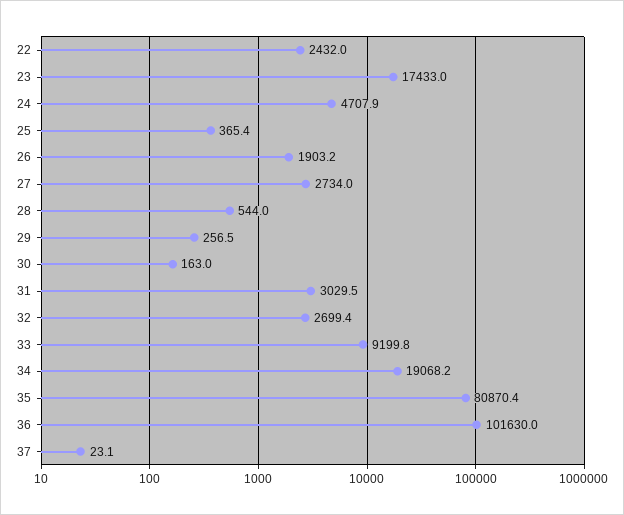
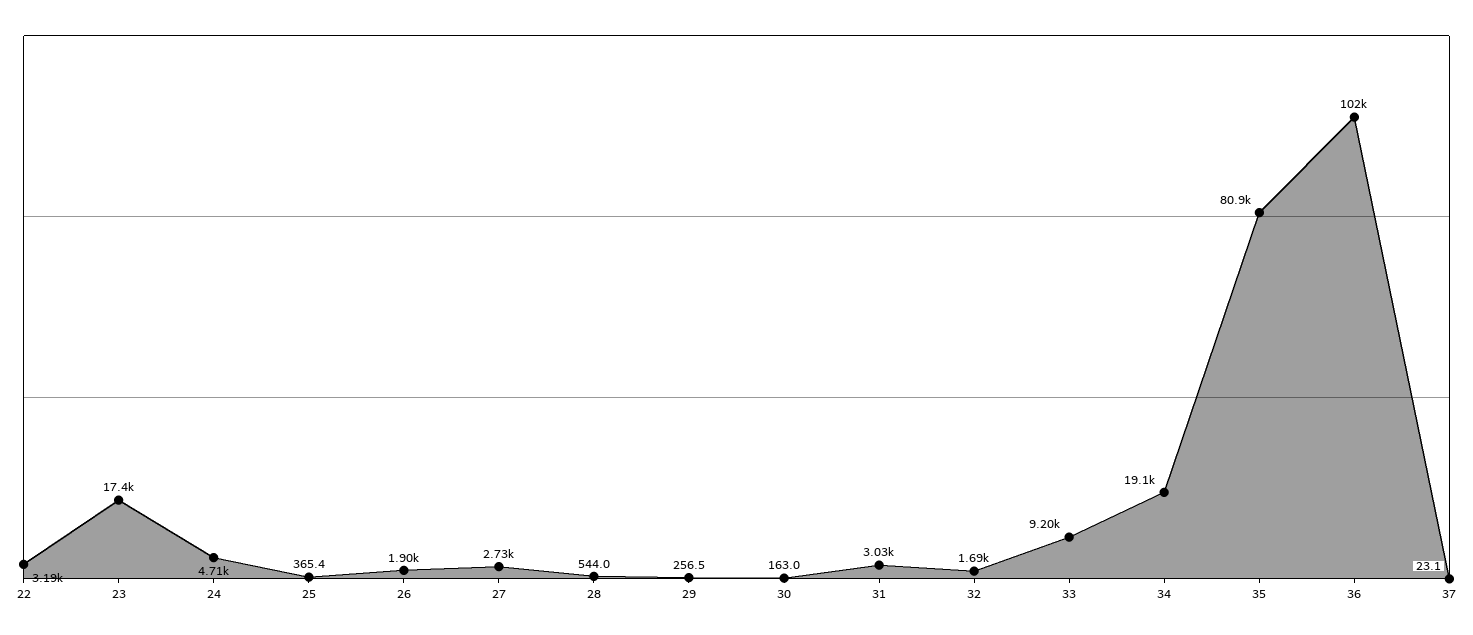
22: 2432 -> 3190
32: 2699.4 -> 1690

